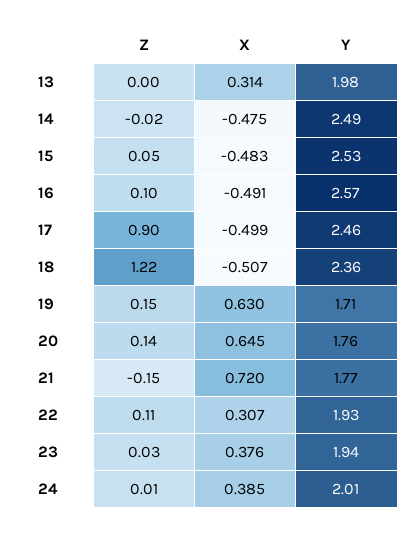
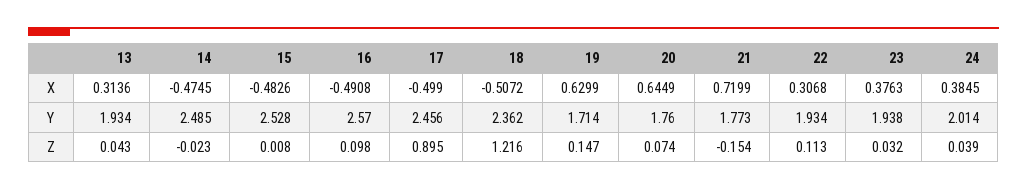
Z, 13: 0 -> 0.043
Y, 13: 1.98 -> 1.934
Z, 15: 0.05 -> 0.008
Z, 20: 0.14 -> 0.074
Z, 24: 0.01 -> 0.039

